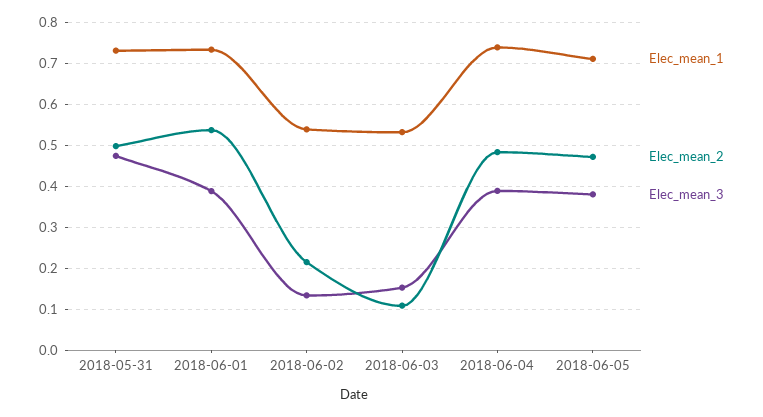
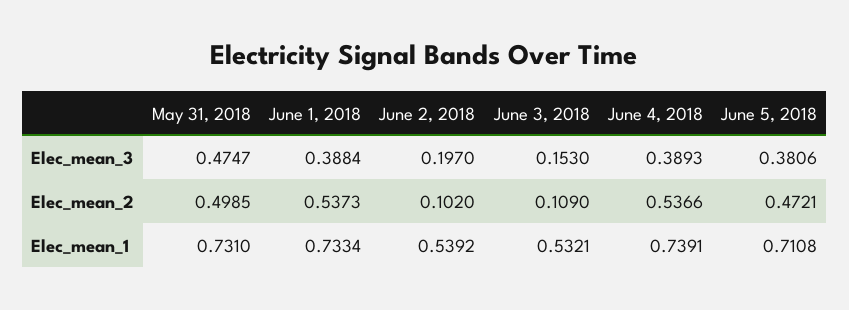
Elec_mean_2, 2018-06-02: 0.22 -> 0.102
Elec_mean_3, 2018-06-02: 0.14 -> 0.197
Elec_mean_2, 2018-06-04: 0.48 -> 0.5366

